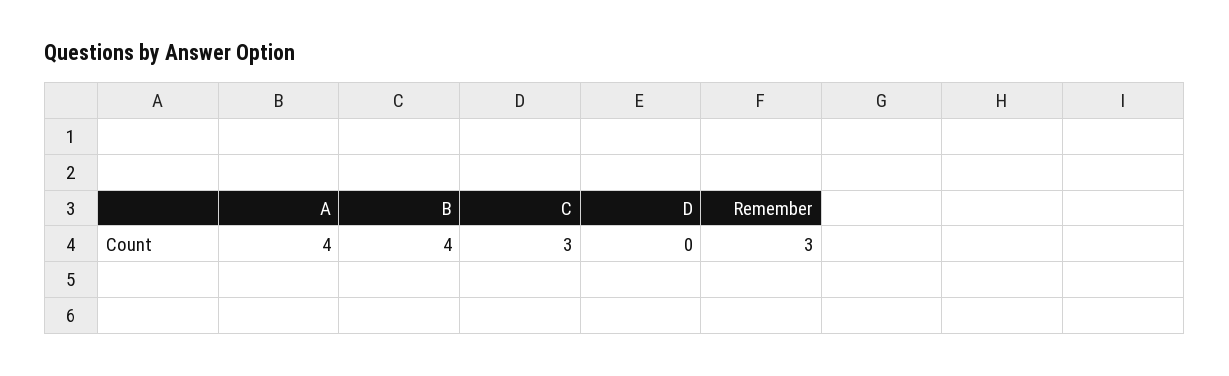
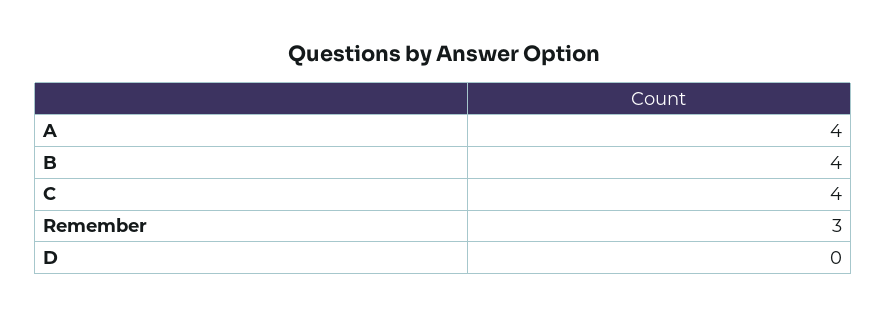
C: 3 -> 4

